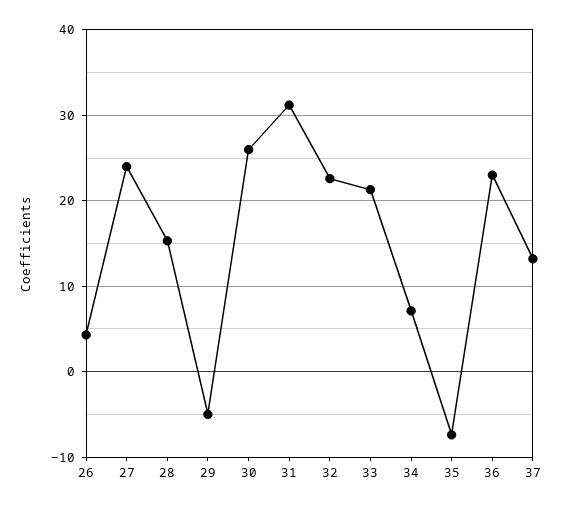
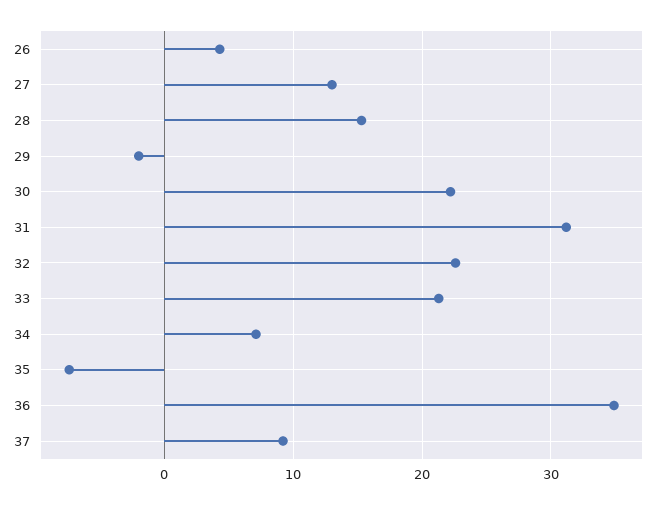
27: 24 -> 13
29: -5 -> -2
30: 26 -> 22
36: 23 -> 35
37: 13 -> 9

